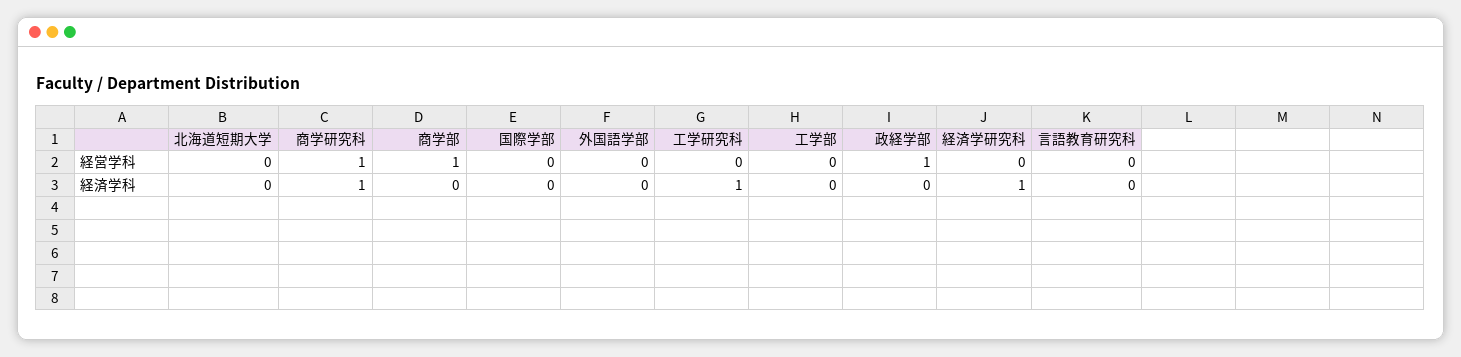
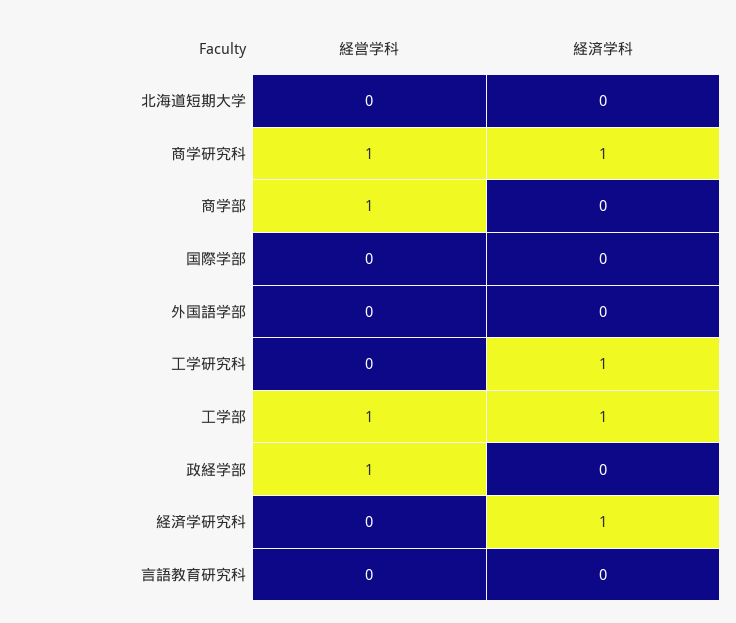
工学部, 経営学科: 0 -> 1
工学部, 経済学科: 0 -> 1

